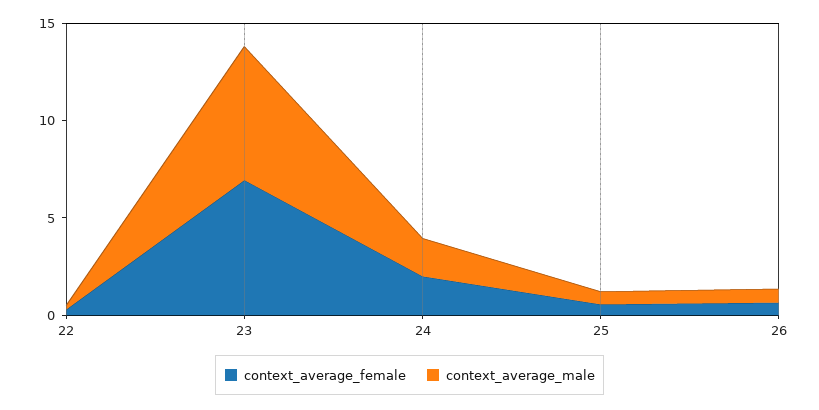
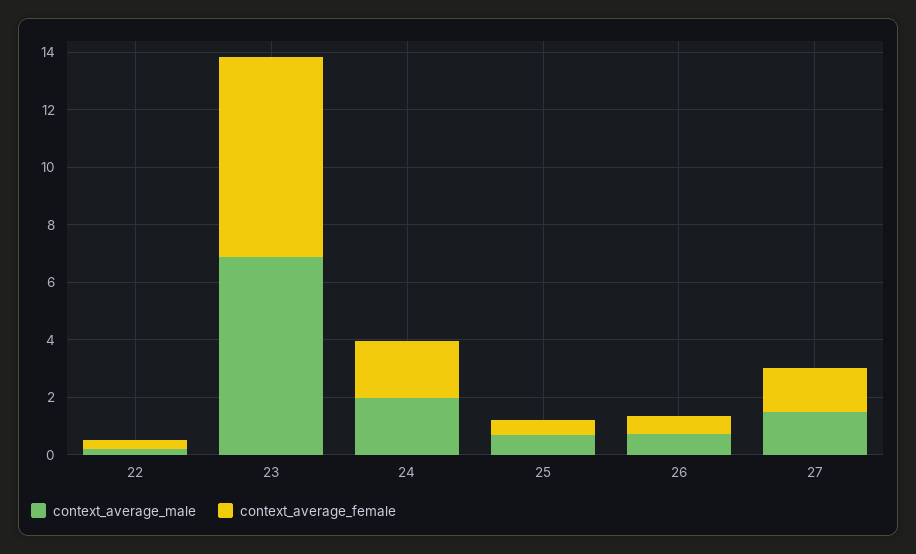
context_average_male, 27: none -> 1.5
context_average_female, 27: none -> 1.5

